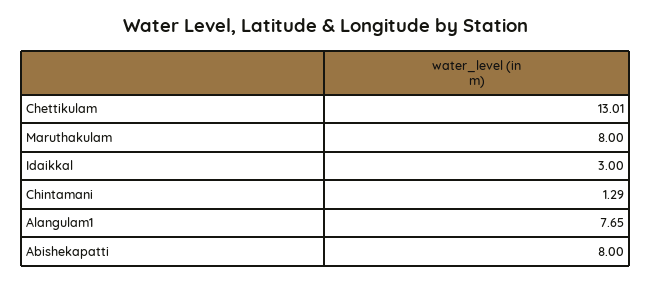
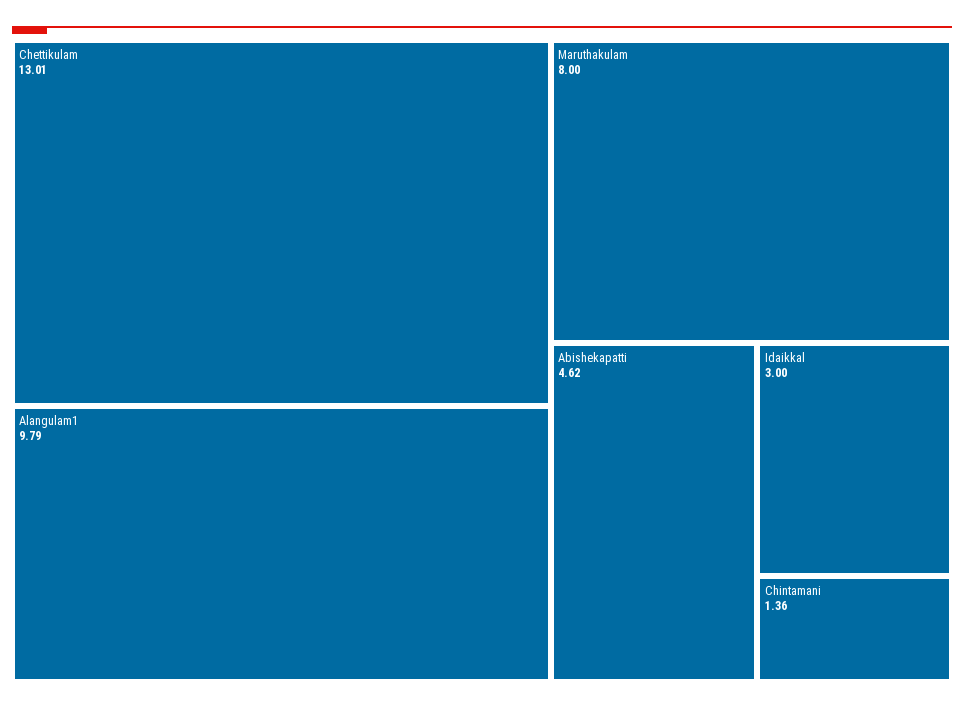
Chintamani: 1.29 -> 1.36
Alangulam1: 7.65 -> 9.79
Abishekapatti: 8 -> 4.62

